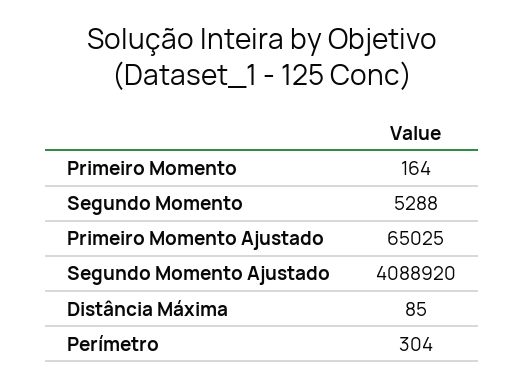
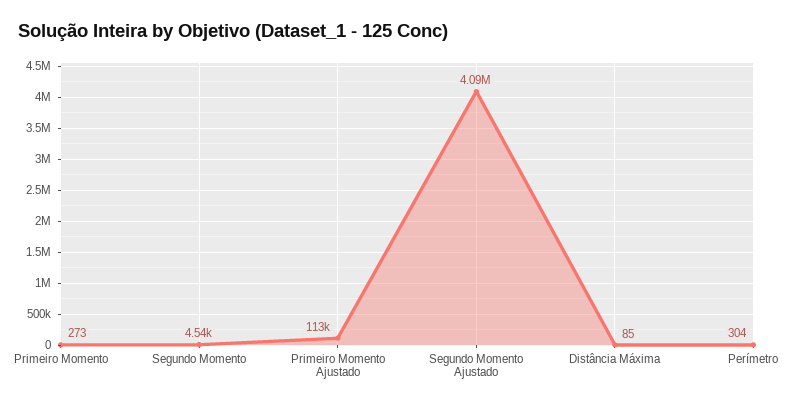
Primeiro Momento: 164 -> 273
Segundo Momento: 5288 -> 4540
Primeiro Momento Ajustado: 65025 -> 113000

